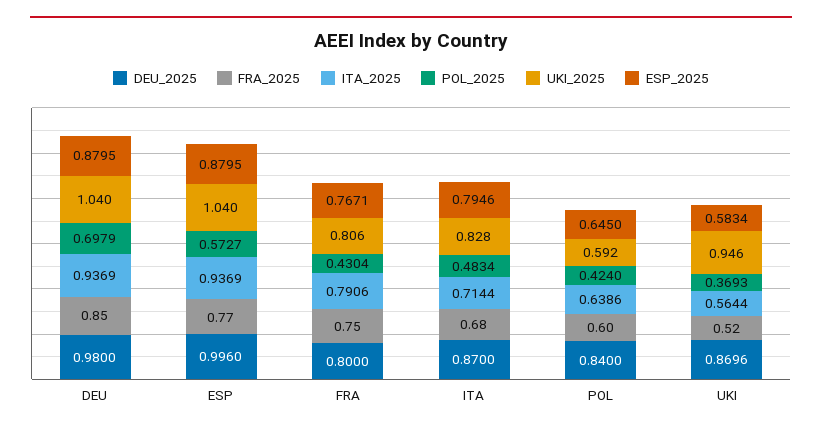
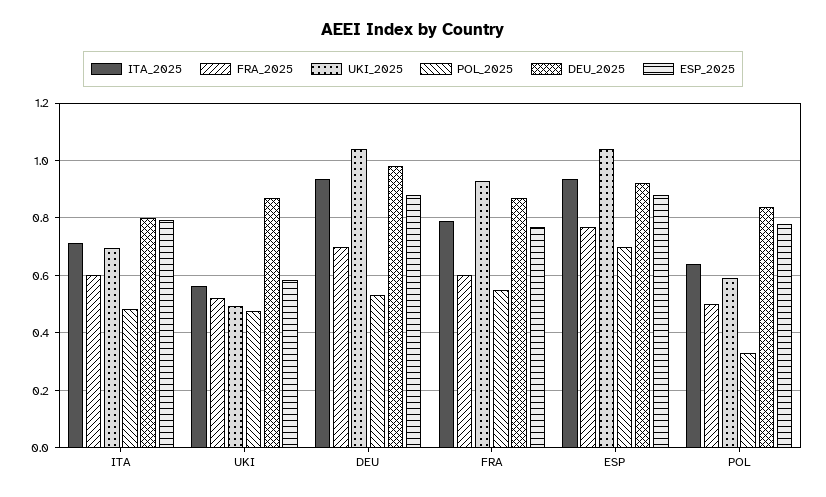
FRA_2025, DEU: 0.85 -> 0.7
POL_2025, DEU: 0.6979 -> 0.525
DEU_2025, ESP: 0.996 -> 0.925
POL_2025, ESP: 0.5727 -> 0.7
DEU_2025, FRA: 0.8 -> 0.875
FRA_2025, FRA: 0.75 -> 0.6
POL_2025, FRA: 0.4304 -> 0.55
UKI_2025, FRA: 0.806 -> 0.925
DEU_2025, ITA: 0.87 -> 0.8
FRA_2025, ITA: 0.68 -> 0.6
UKI_2025, ITA: 0.828 -> 0.7
FRA_2025, POL: 0.6 -> 0.5
POL_2025, POL: 0.424 -> 0.325
ESP_2025, POL: 0.645 -> 0.775
POL_2025, UKI: 0.3693 -> 0.475
UKI_2025, UKI: 0.946 -> 0.5

